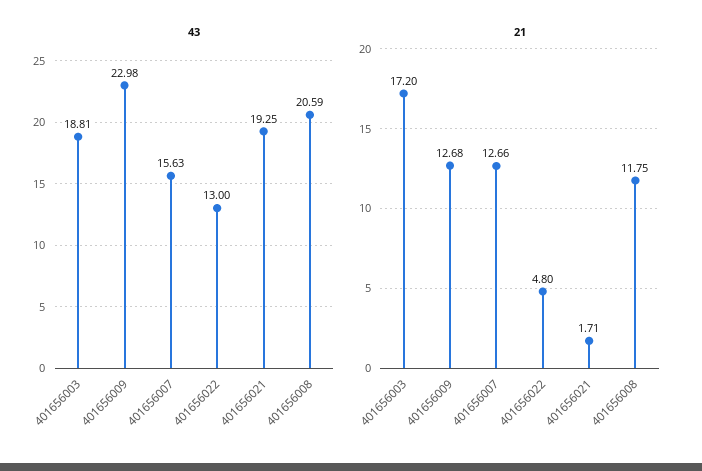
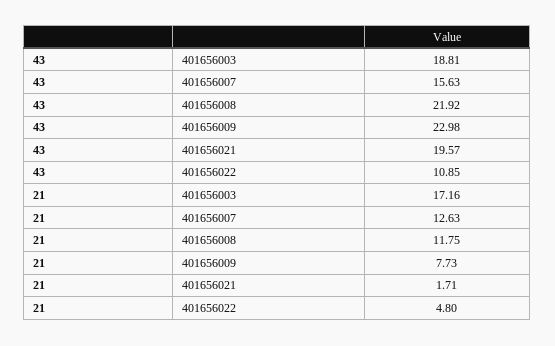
43, 401656022: 13 -> 10.85
43, 401656021: 19.25 -> 19.57
43, 401656008: 20.59 -> 21.92
21, 401656003: 17.2 -> 17.16
21, 401656009: 12.68 -> 7.73
21, 401656007: 12.66 -> 12.63

